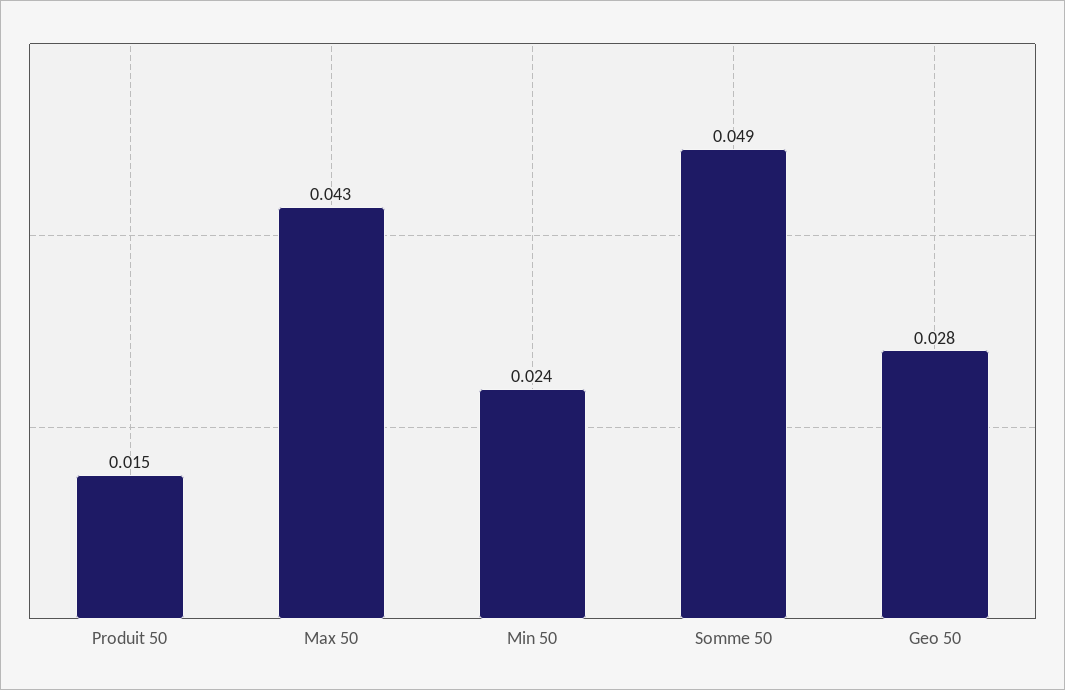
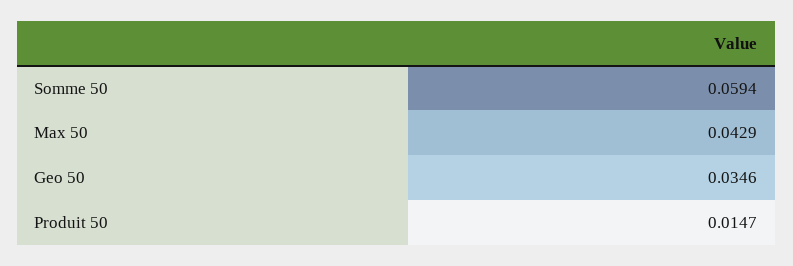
Min 50: 0.024 -> none
Somme 50: 0.049 -> 0.0594
Geo 50: 0.028 -> 0.0346

